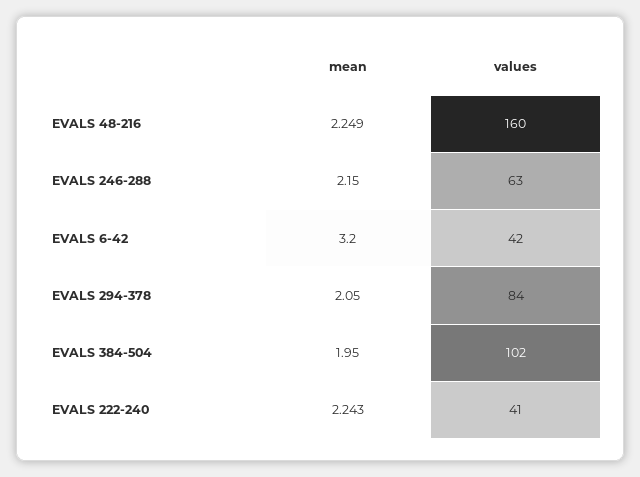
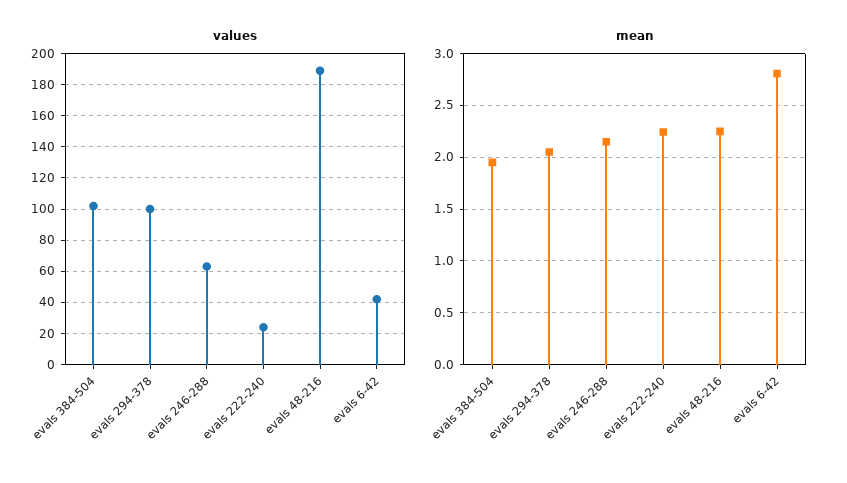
values, EVALS 48-216: 160 -> 190
mean, EVALS 6-42: 3.2 -> 2.8
values, EVALS 294-378: 84 -> 100
values, EVALS 222-240: 41 -> 25

